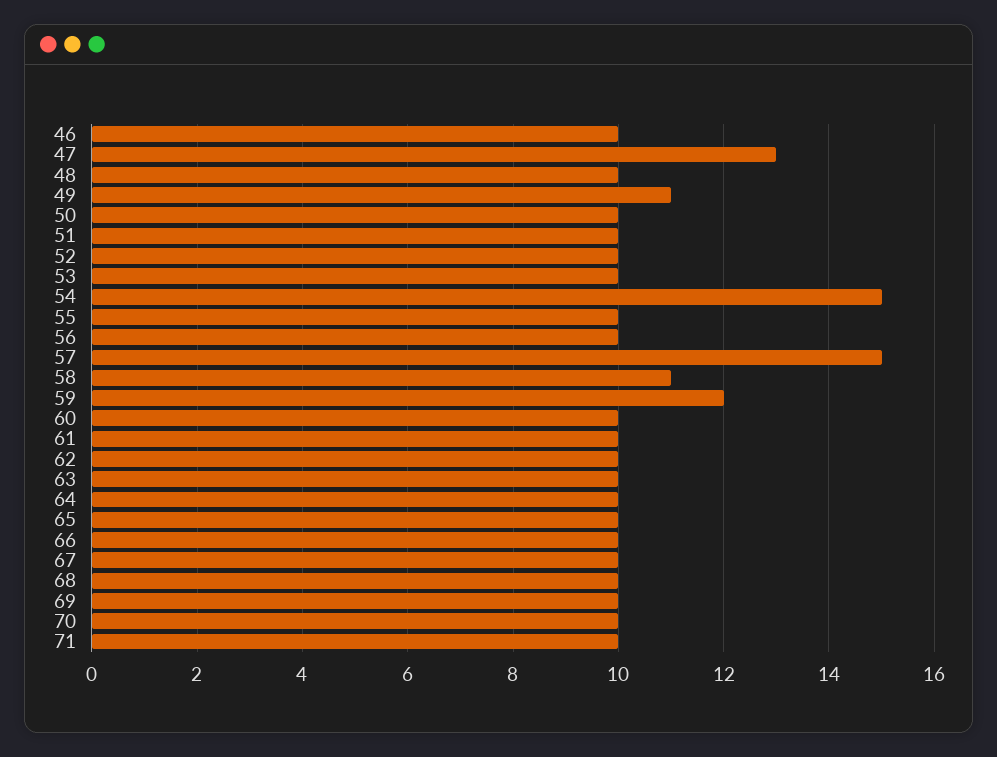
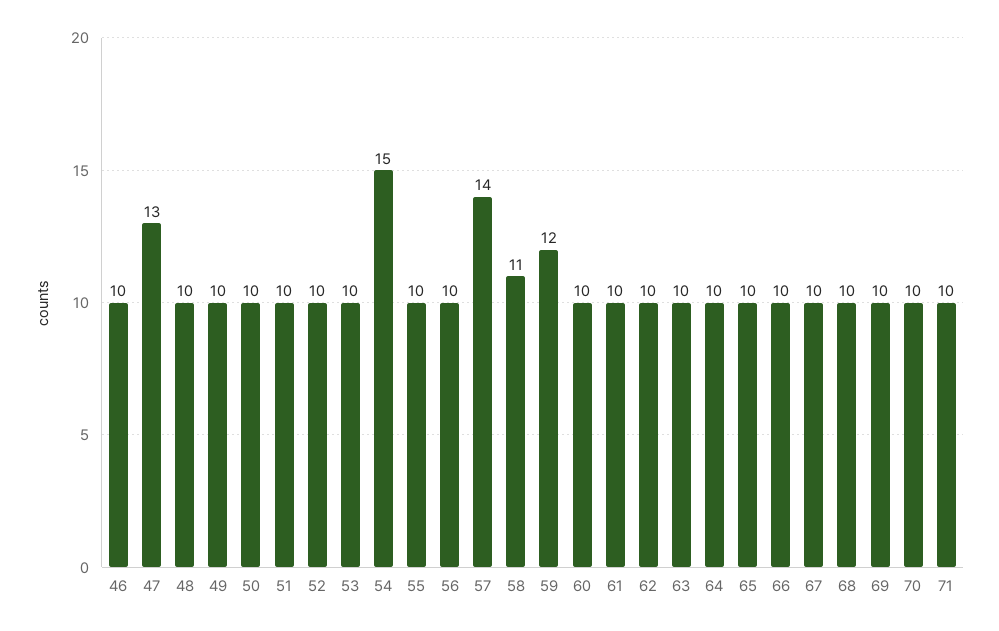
49: 11 -> 10
57: 15 -> 14

